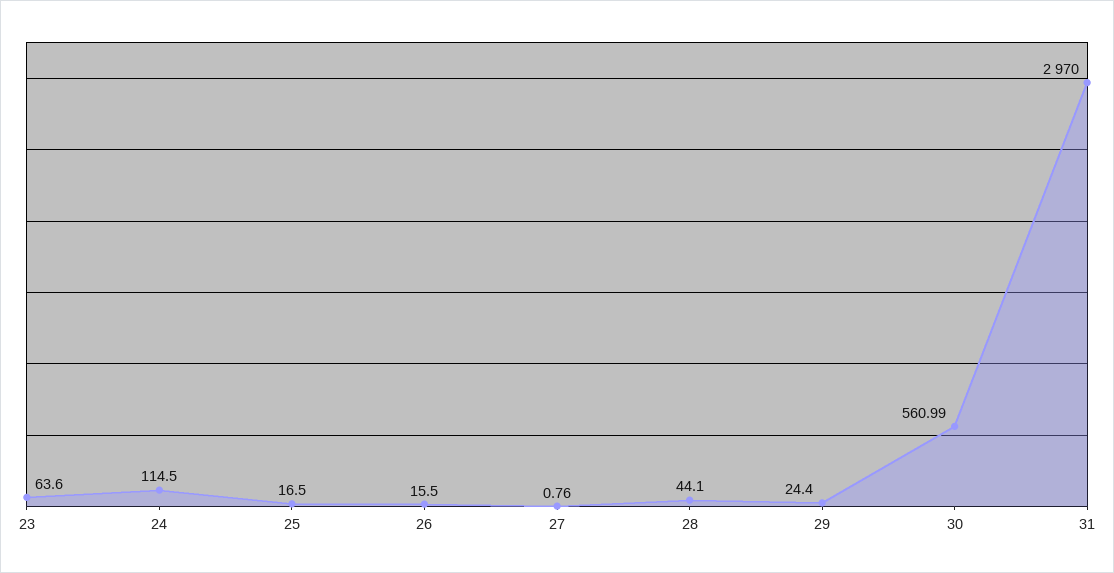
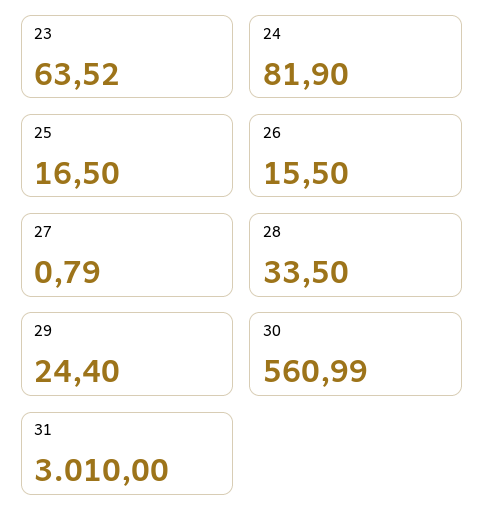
23: 63.6 -> 63.52
24: 114.5 -> 81.9
27: 0.76 -> 0.79
28: 44.1 -> 33.5
31: 2970 -> 3010

